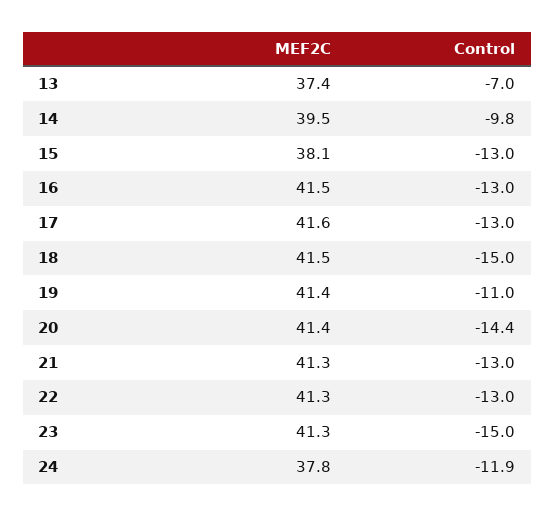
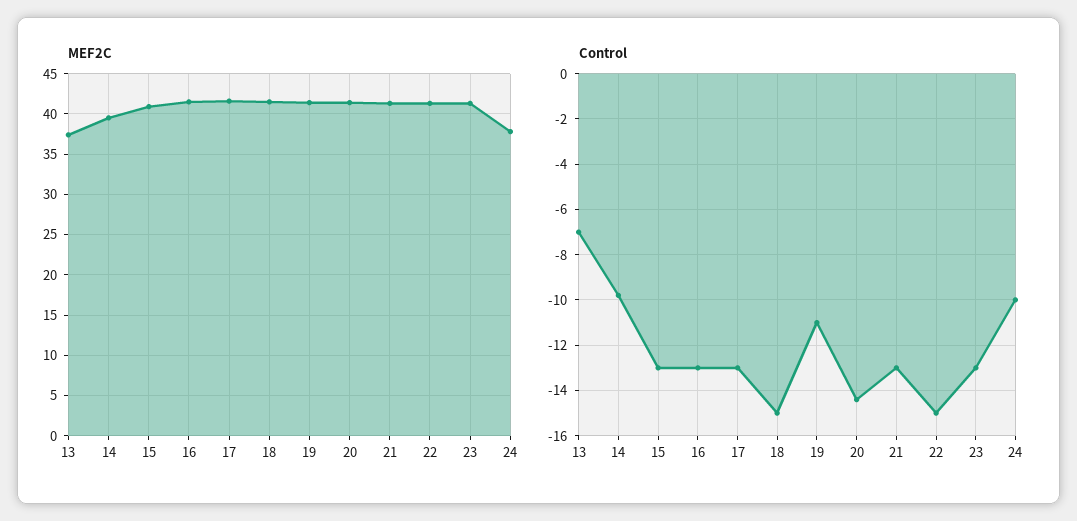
MEF2C, 15: 38.1 -> 41
Control, 22: -13 -> -15
Control, 23: -15 -> -13
Control, 24: -11.9 -> -10

